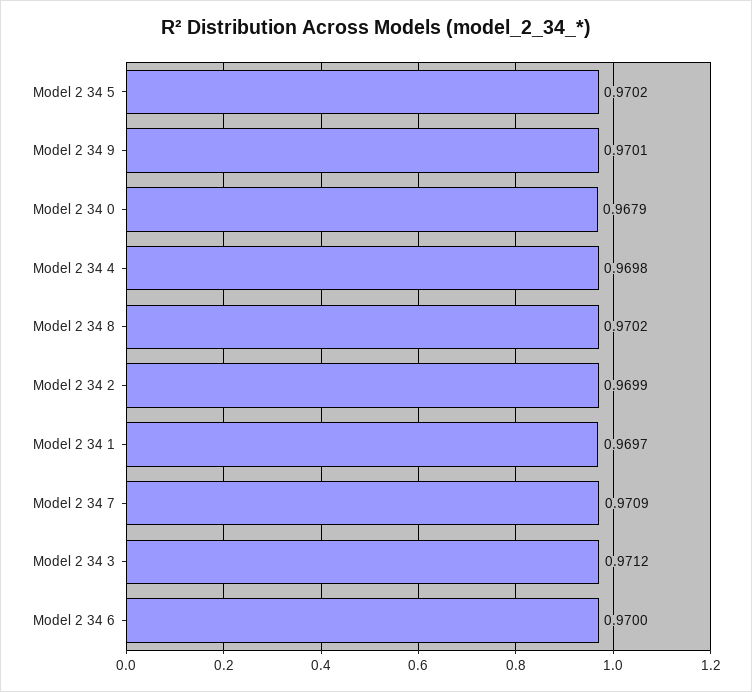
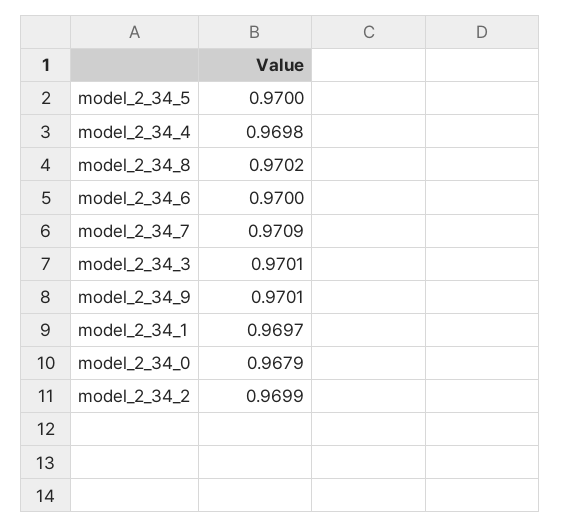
Model 2 34 5: 0.9702 -> 0.97
Model 2 34 3: 0.9712 -> 0.9701

